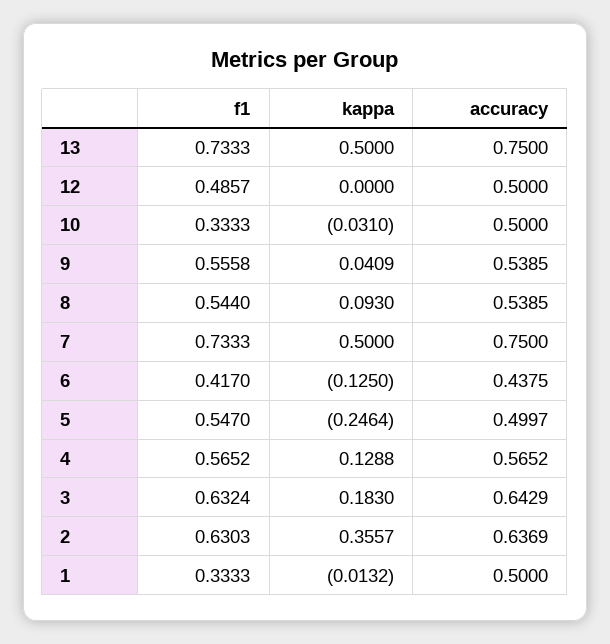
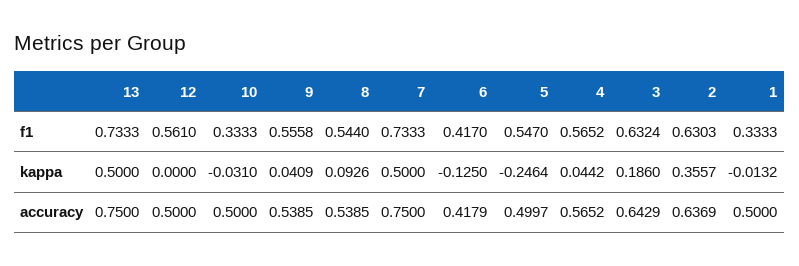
f1, 12: 0.4857 -> 0.561
kappa, 8: 0.093 -> 0.0926
accuracy, 6: 0.4375 -> 0.4179
kappa, 4: 0.1288 -> 0.0442
kappa, 3: 0.183 -> 0.186

